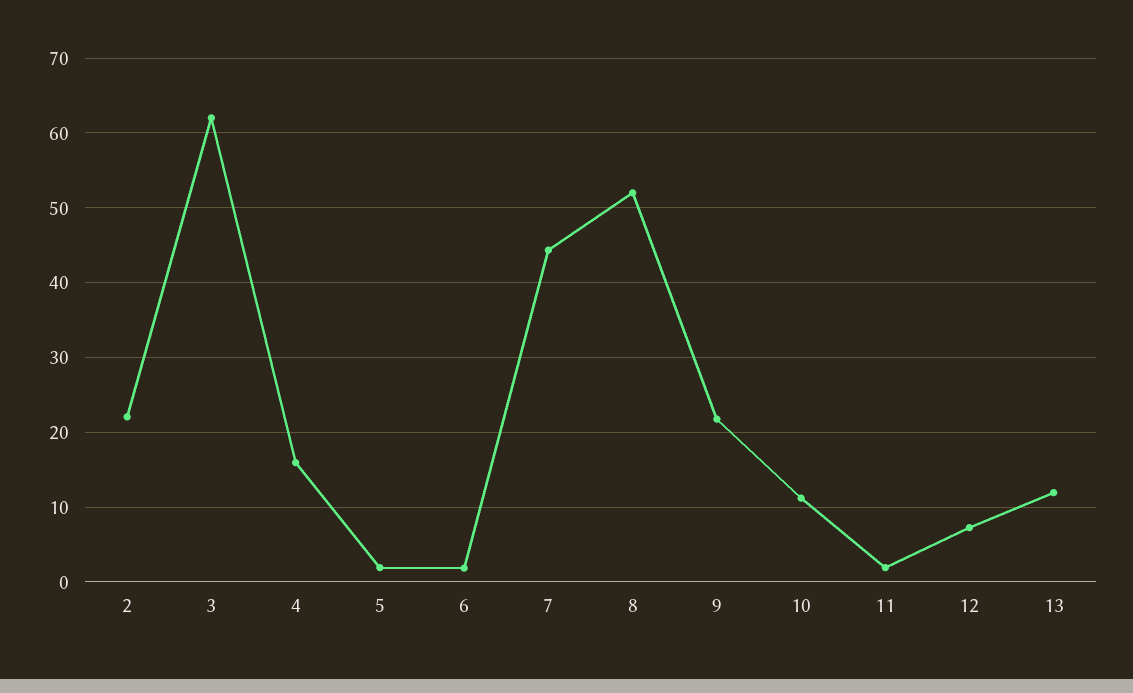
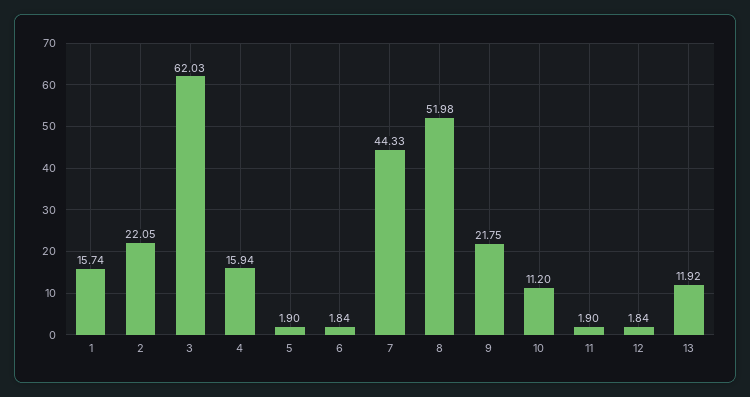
12: 7 -> 1.84
1: none -> 15.74

